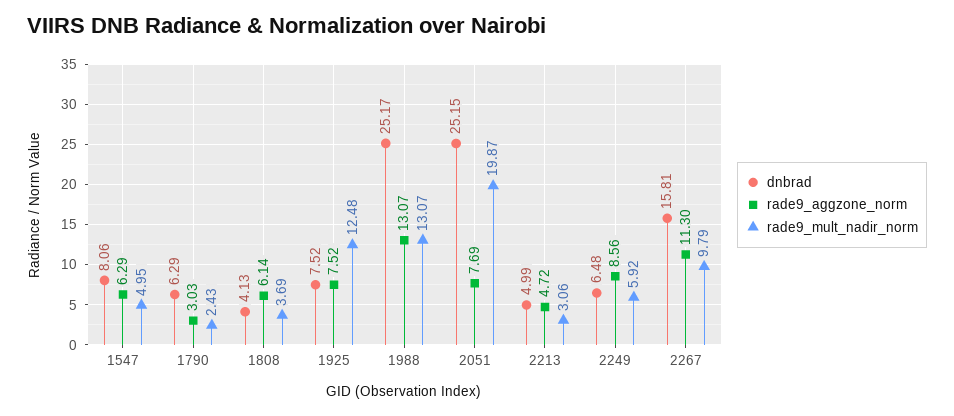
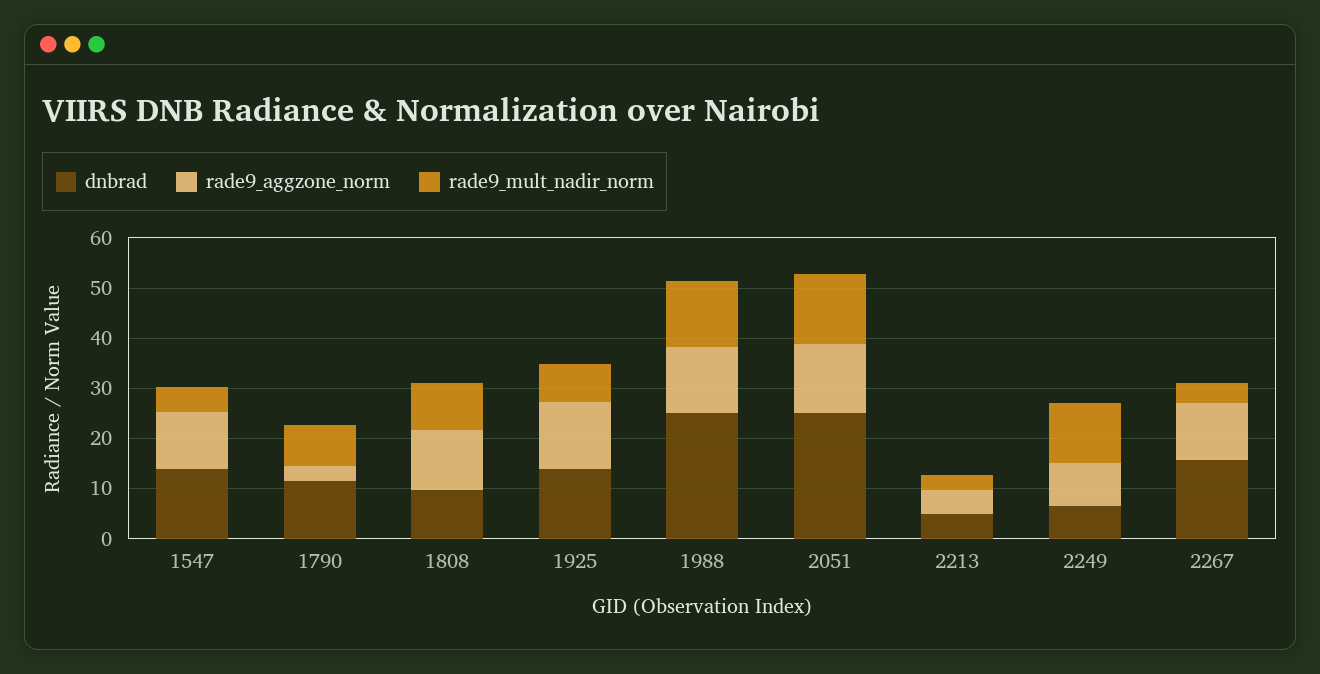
dnbrad, 1547: 8.06 -> 14
rade9_aggzone_norm, 1547: 6.29 -> 12
dnbrad, 1790: 6.29 -> 12
rade9_mult_nadir_norm, 1790: 2.43 -> 8
dnbrad, 1808: 4.13 -> 10
rade9_aggzone_norm, 1808: 6.14 -> 12
rade9_mult_nadir_norm, 1808: 3.69 -> 10
dnbrad, 1925: 7.52 -> 14
rade9_aggzone_norm, 1925: 7.52 -> 14
rade9_mult_nadir_norm, 1925: 12.48 -> 8
rade9_aggzone_norm, 2051: 7.69 -> 14
rade9_mult_nadir_norm, 2051: 19.87 -> 14
rade9_mult_nadir_norm, 2249: 5.92 -> 12
rade9_mult_nadir_norm, 2267: 9.79 -> 4

